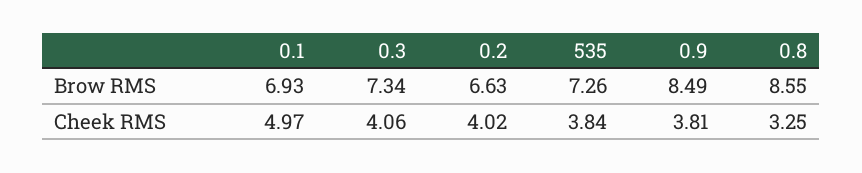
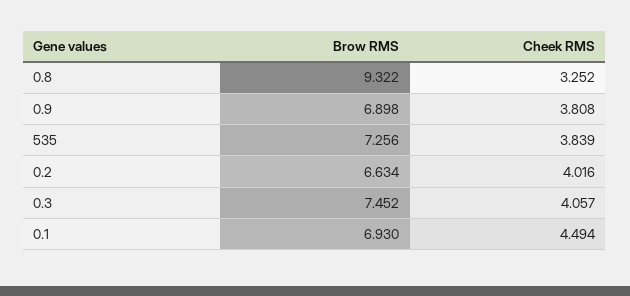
0.3, Brow RMS: 7.34 -> 7.452
0.9, Brow RMS: 8.49 -> 6.898
0.8, Brow RMS: 8.55 -> 9.322
0.1, Cheek RMS: 4.97 -> 4.494

